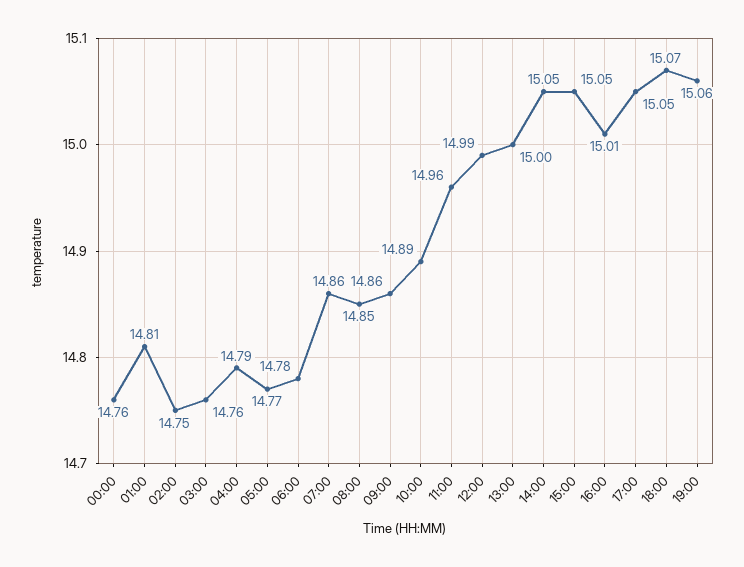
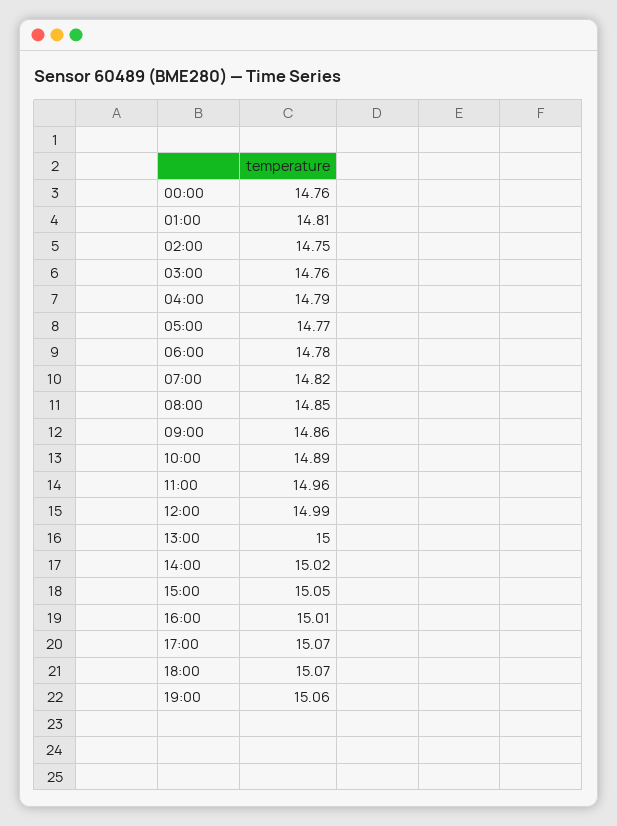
07:00: 14.86 -> 14.82
14:00: 15.05 -> 15.02
17:00: 15.05 -> 15.07

